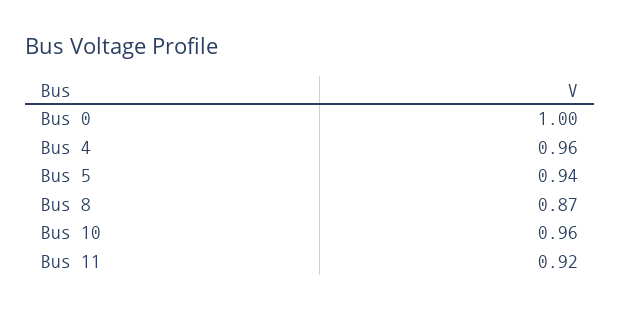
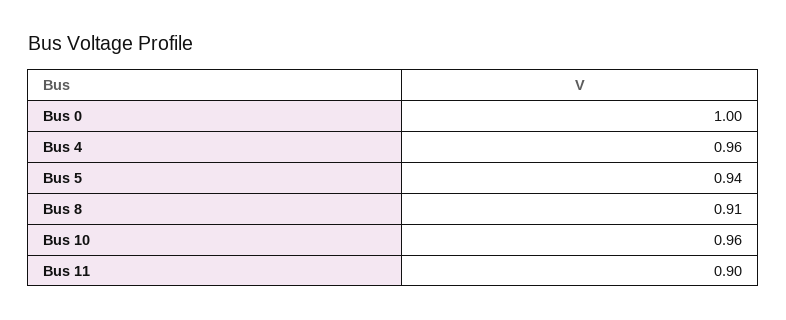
Bus 8: 0.87 -> 0.91
Bus 11: 0.92 -> 0.9

